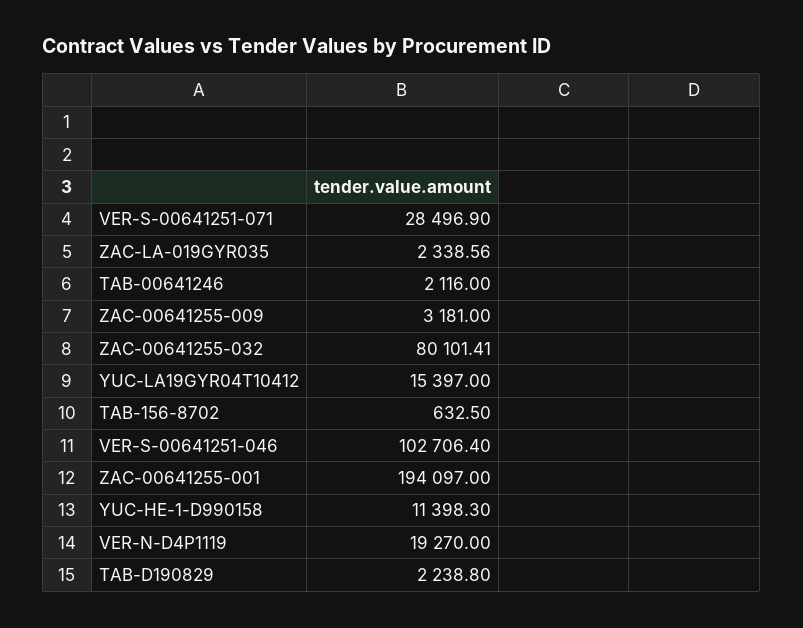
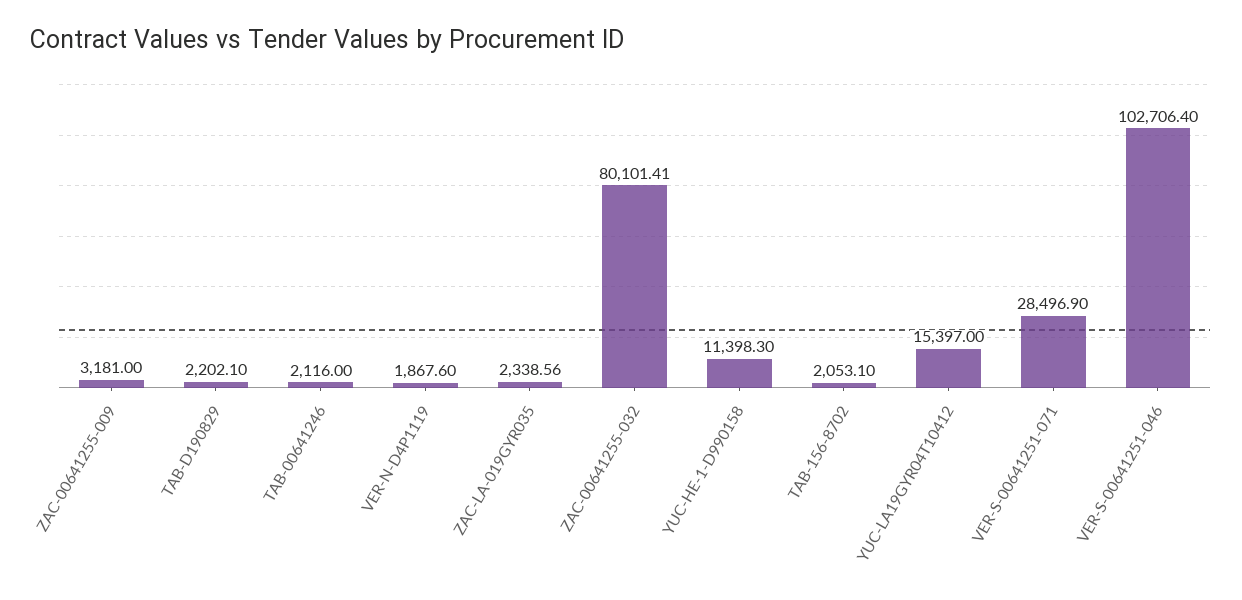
TAB-156-8702: 632.5 -> 2053.1
ZAC-00641255-001: 194097 -> none
VER-N-D4P1119: 19270 -> 1867.6
TAB-D190829: 2238.8 -> 2202.1

